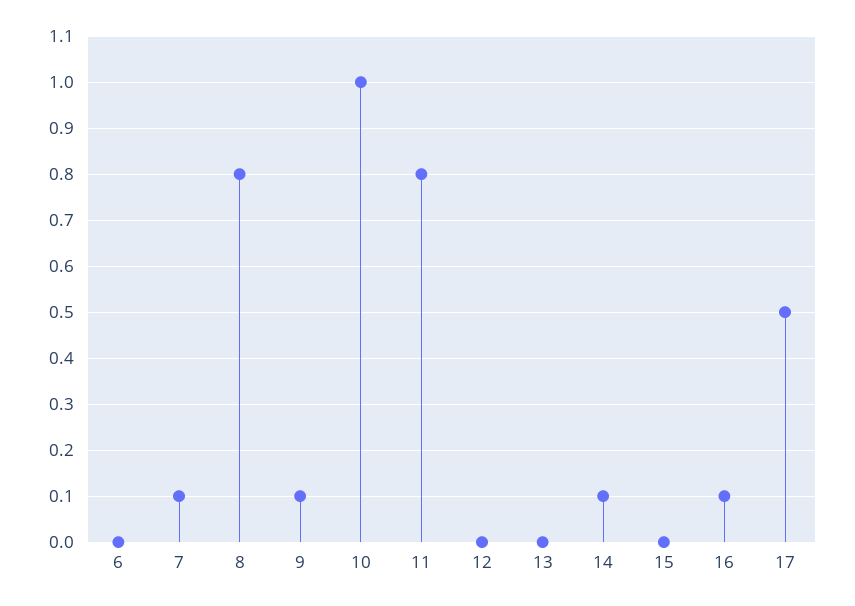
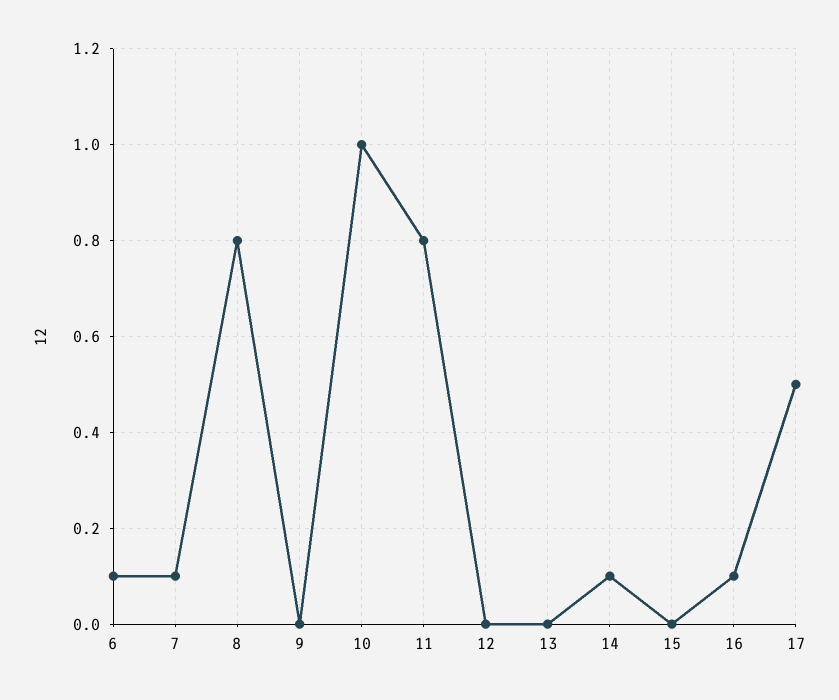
6: 0 -> 0.1
9: 0.1 -> 0

